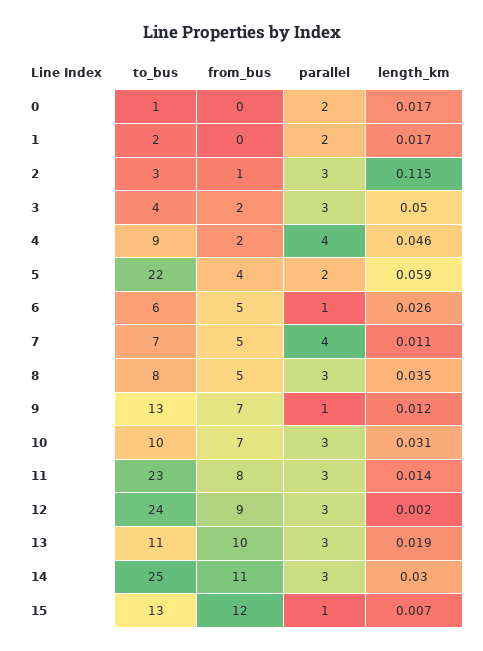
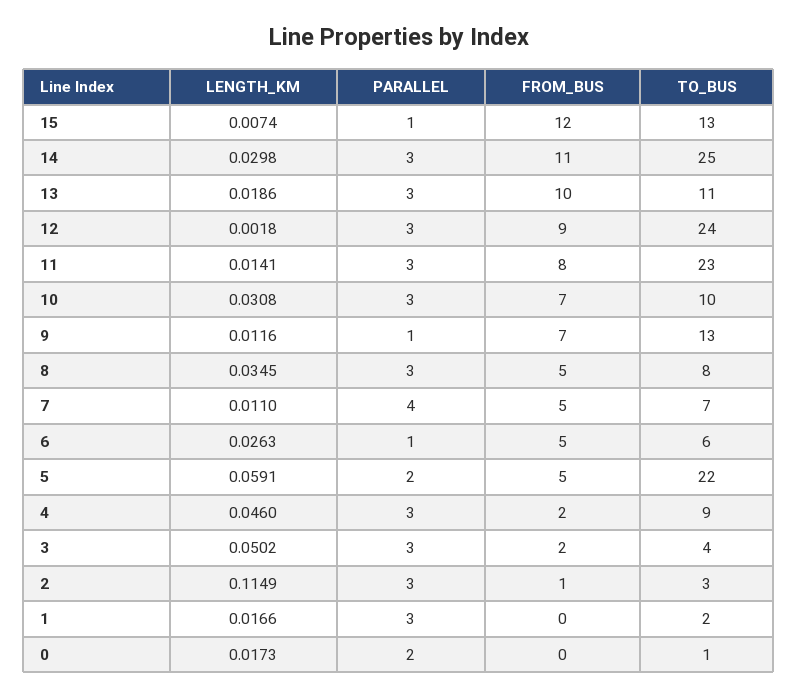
parallel, 1: 2 -> 3
parallel, 4: 4 -> 3
from_bus, 5: 4 -> 5

